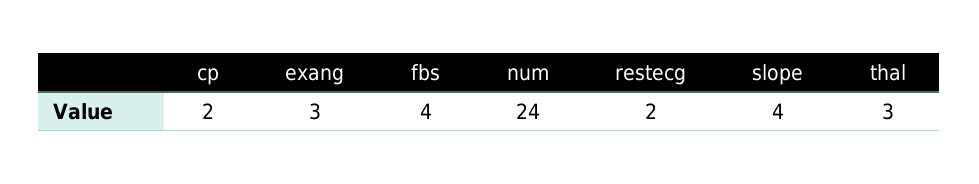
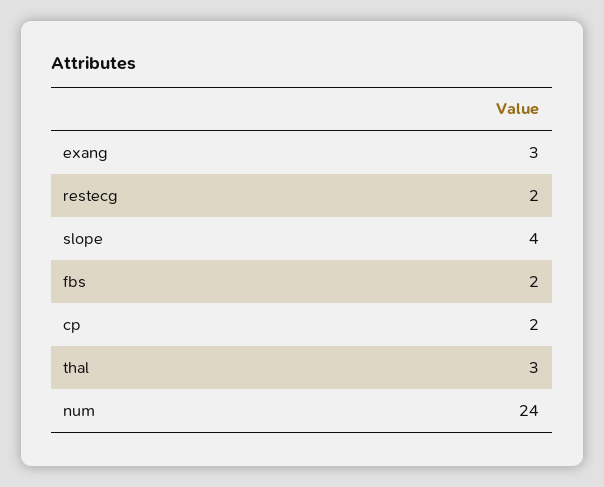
fbs: 4 -> 2

